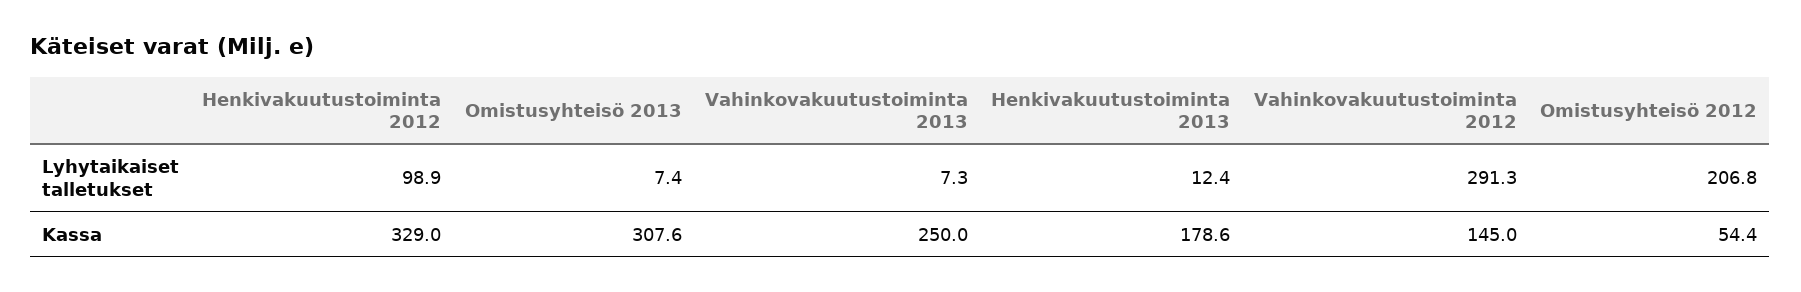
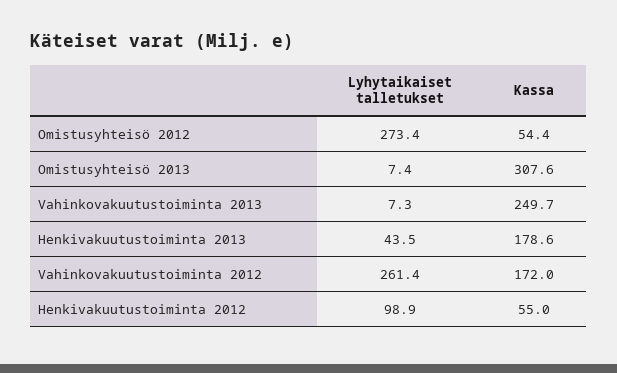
Henkivakuutustoiminta 2013, Lyhytaikaiset talletukset: 12.4 -> 43.5
Vahinkovakuutustoiminta 2012, Lyhytaikaiset talletukset: 291.3 -> 261.4
Omistusyhteisö 2012, Lyhytaikaiset talletukset: 206.8 -> 273.4
Henkivakuutustoiminta 2012, Kassa: 329 -> 55
Vahinkovakuutustoiminta 2013, Kassa: 250 -> 249.7
Vahinkovakuutustoiminta 2012, Kassa: 145 -> 172

